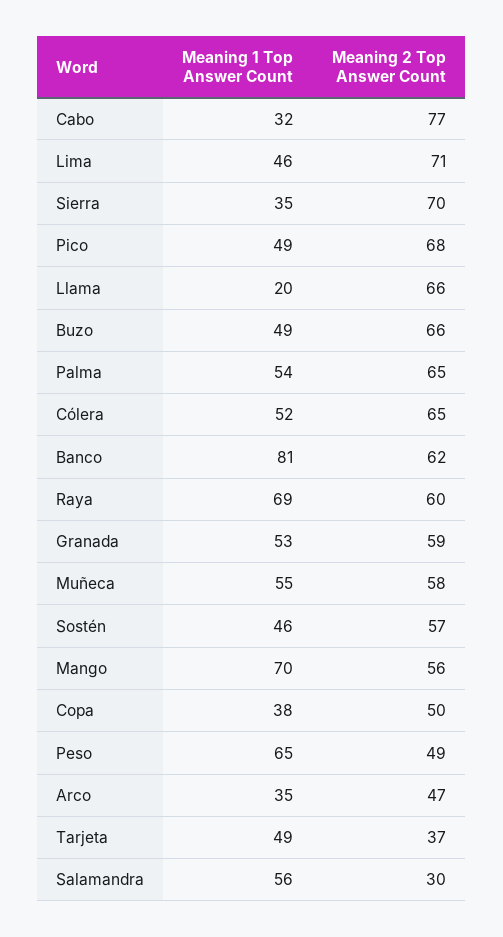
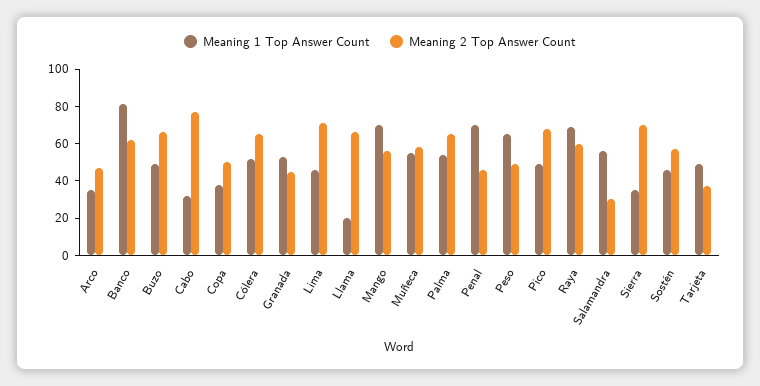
Meaning 2 Top Answer Count, Granada: 59 -> 45
Meaning 1 Top Answer Count, Penal: none -> 70
Meaning 2 Top Answer Count, Penal: none -> 45

